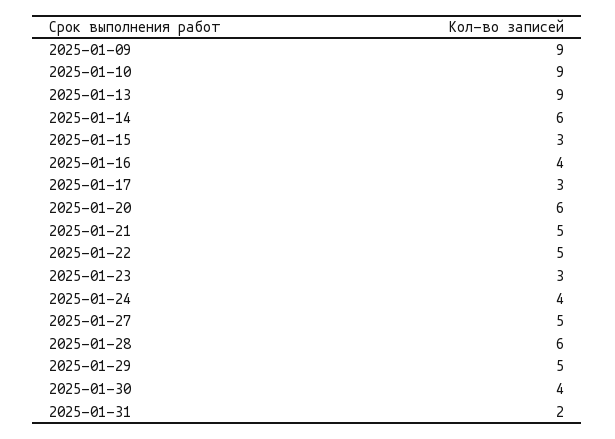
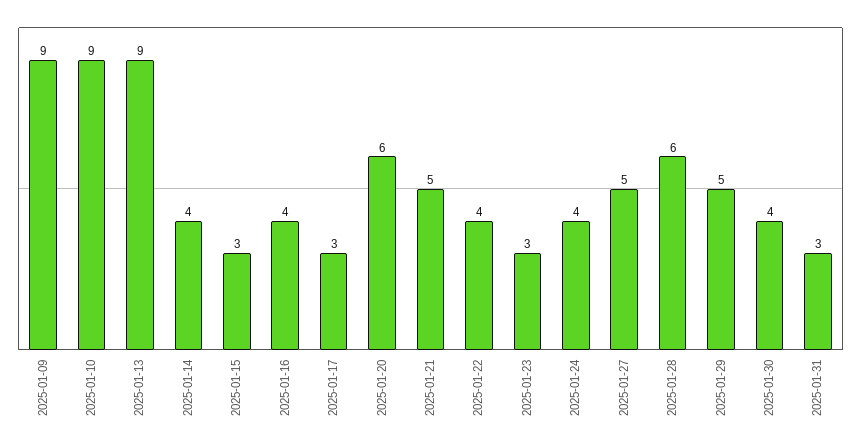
2025-01-14: 6 -> 4
2025-01-22: 5 -> 4
2025-01-31: 2 -> 3

